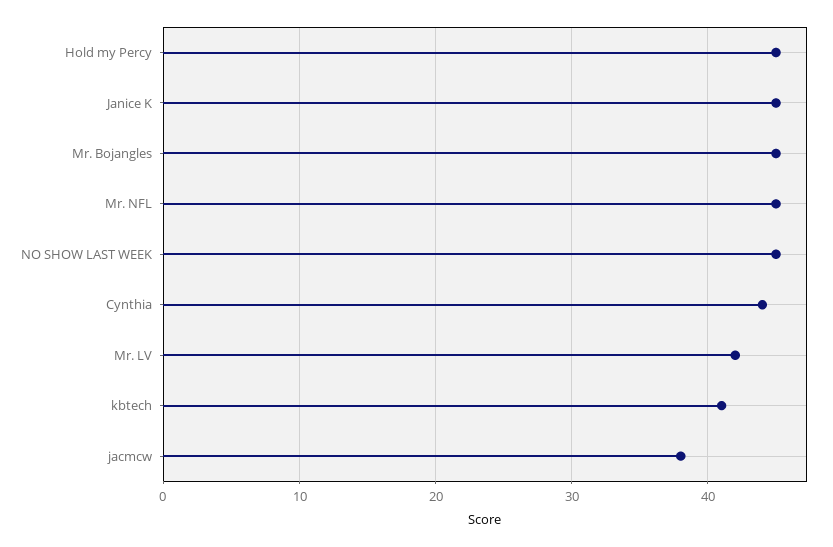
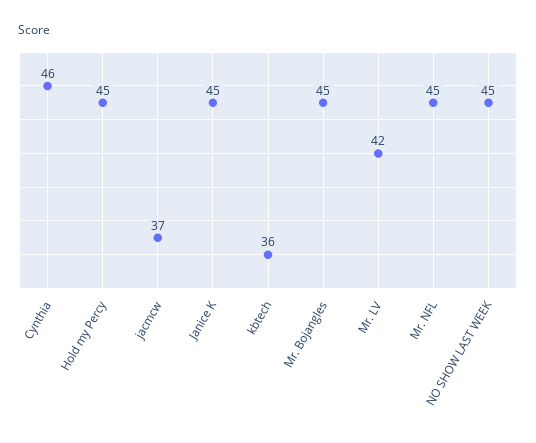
Cynthia: 44 -> 46
kbtech: 41 -> 36
jacmcw: 38 -> 37

